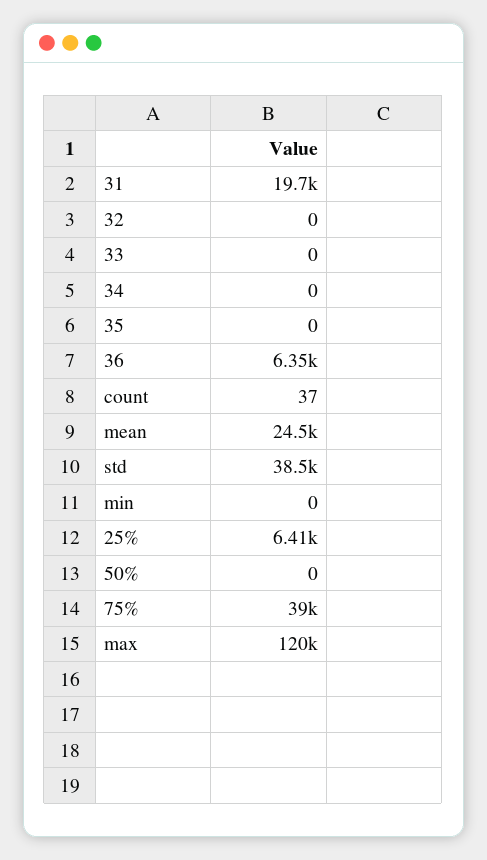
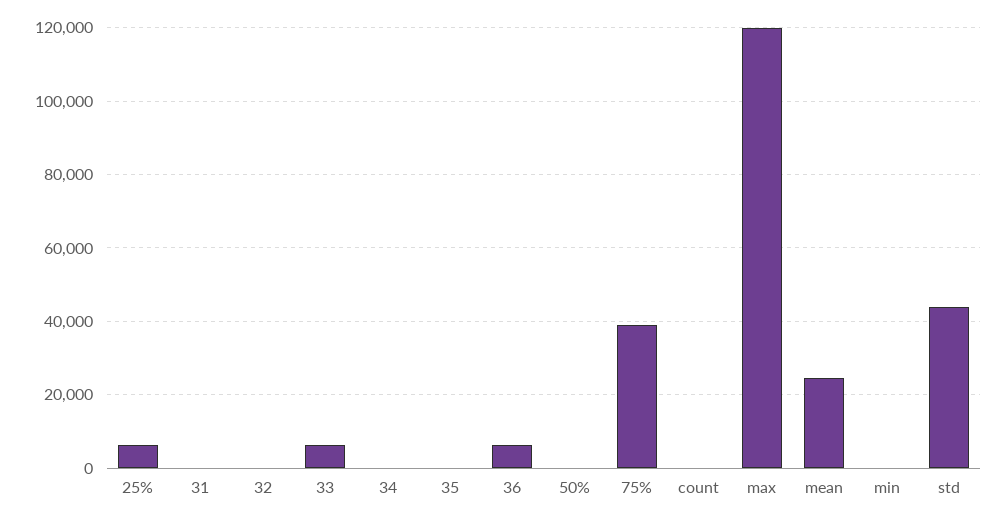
31: 19700 -> 0
33: 0 -> 6000
std: 38500 -> 44000

